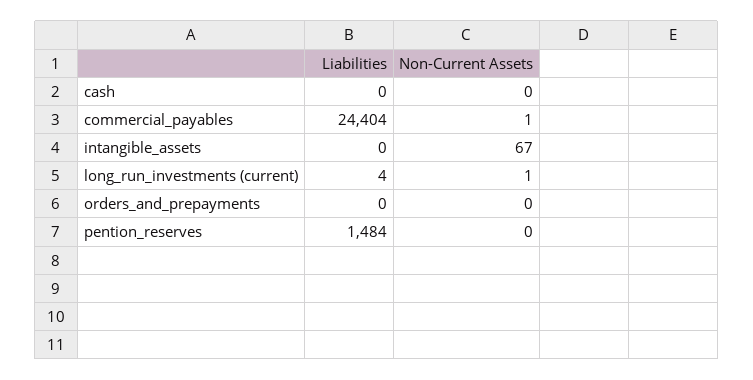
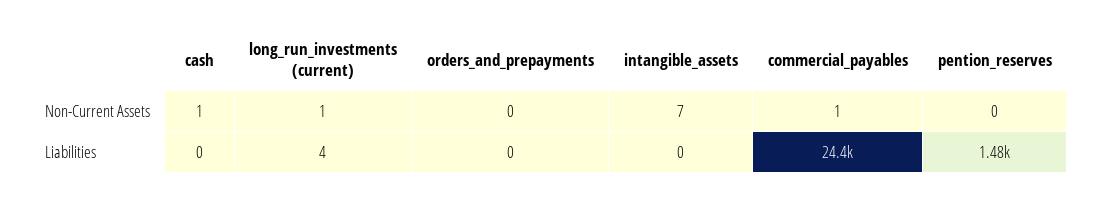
Non-Current Assets, cash: 0 -> 1
Non-Current Assets, intangible_assets: 67 -> 7

